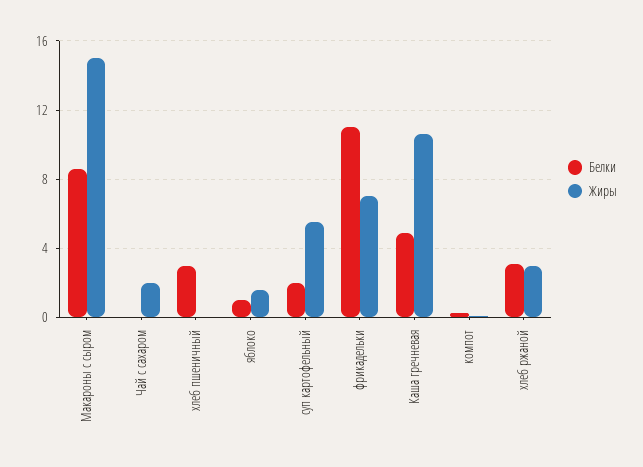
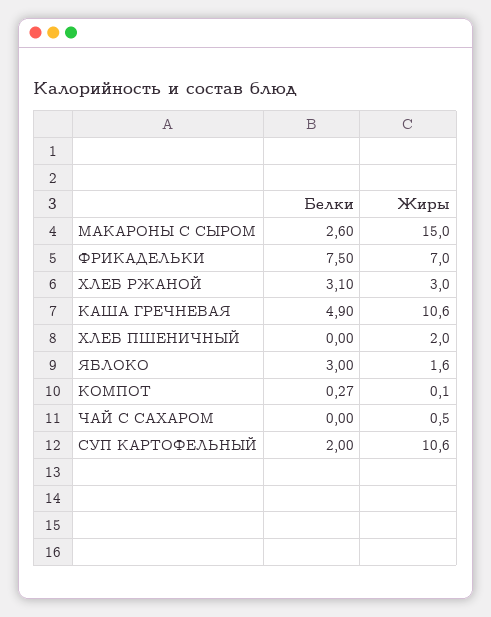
Белки, Макароны с сыром: 8.5 -> 2.6
Жиры, Чай с сахаром: 2 -> 0.5
Белки, хлеб пшеничный: 3 -> 0
Жиры, хлеб пшеничный: 0 -> 2
Белки, яблоко: 1 -> 3
Жиры, суп картофельный: 5.5 -> 10.6
Белки, фрикадельки: 11 -> 7.5

